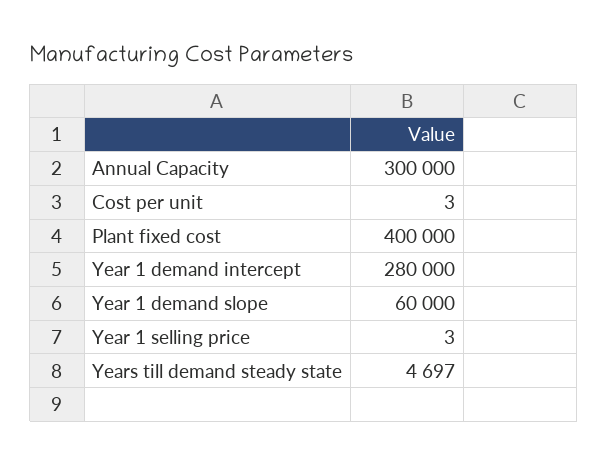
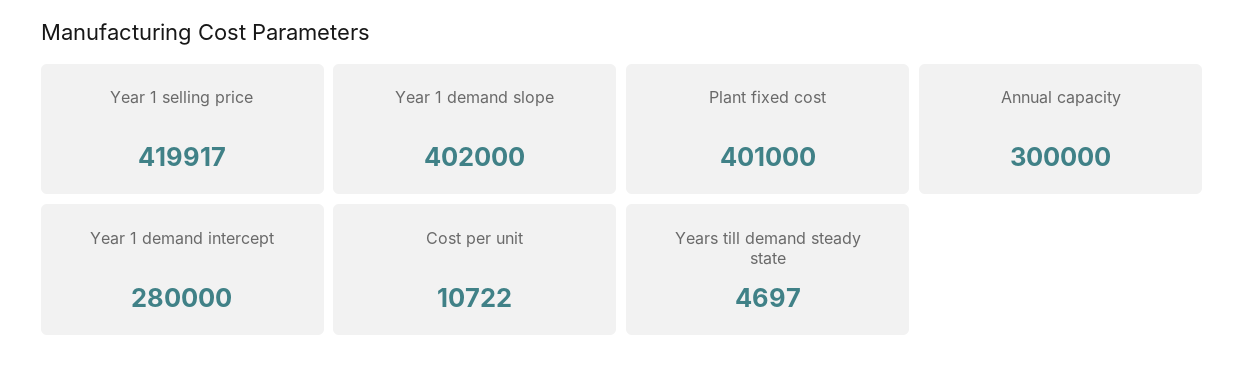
Cost per unit: 3 -> 10722
Plant fixed cost: 400000 -> 401000
Year 1 demand slope: 60000 -> 402000
Year 1 selling price: 3 -> 419917

